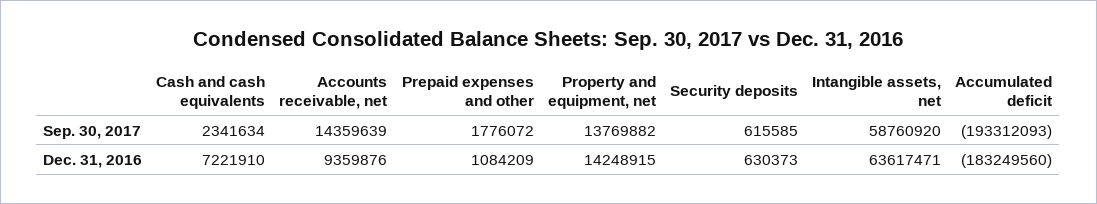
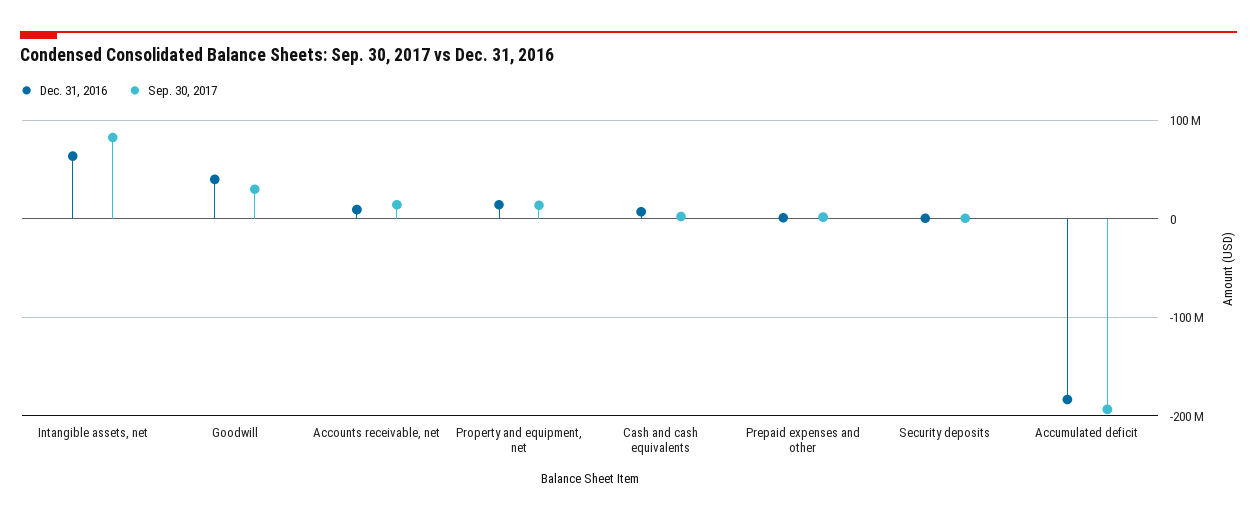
Sep. 30, 2017, Intangible assets, net: 58760920 -> 80000000
Dec. 31, 2016, Goodwill: none -> 40000000
Sep. 30, 2017, Goodwill: none -> 30000000

